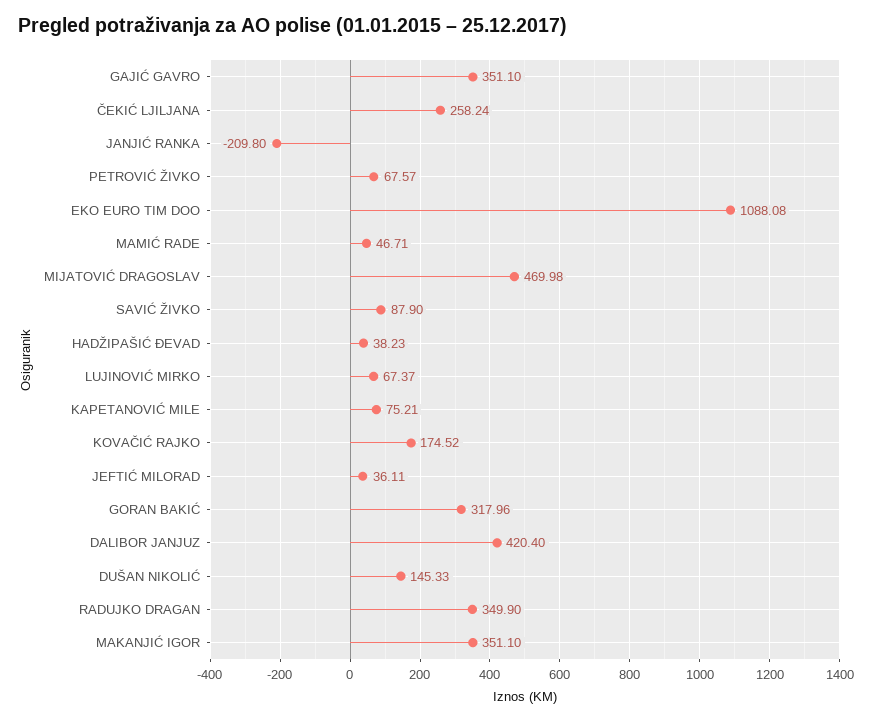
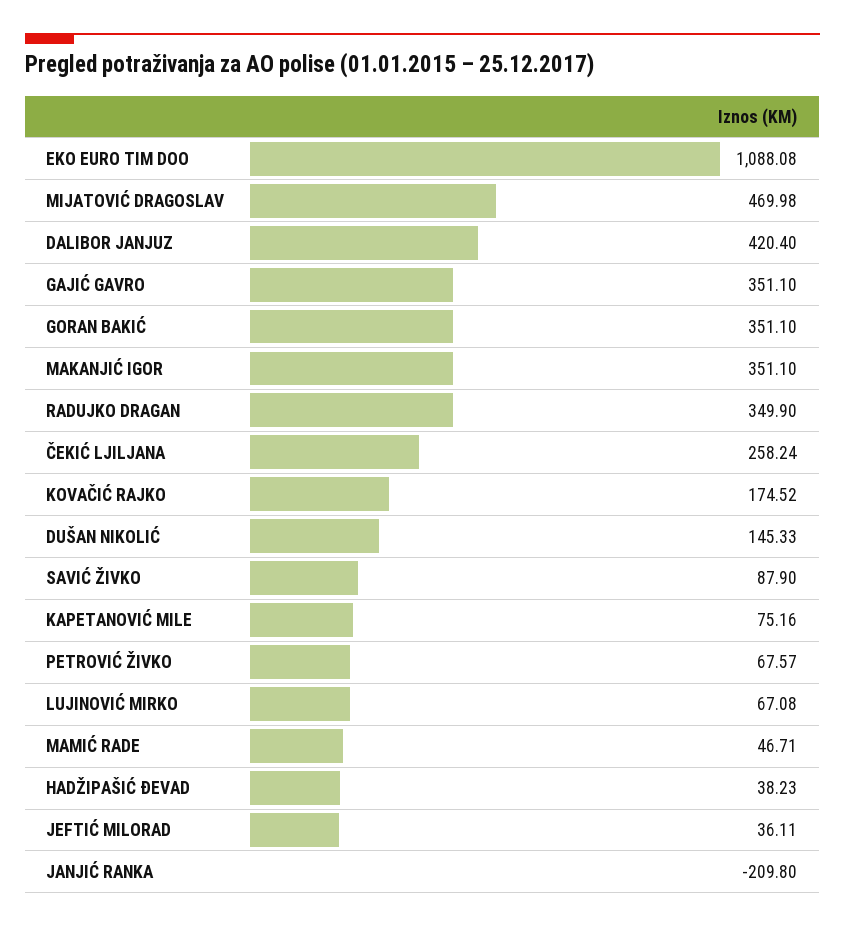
LUJINOVIĆ MIRKO: 67.37 -> 67.08
KAPETANOVIĆ MILE: 75.21 -> 75.16
GORAN BAKIĆ: 317.96 -> 351.1

